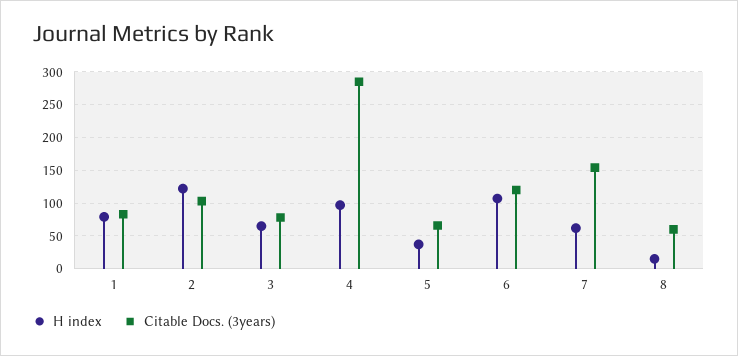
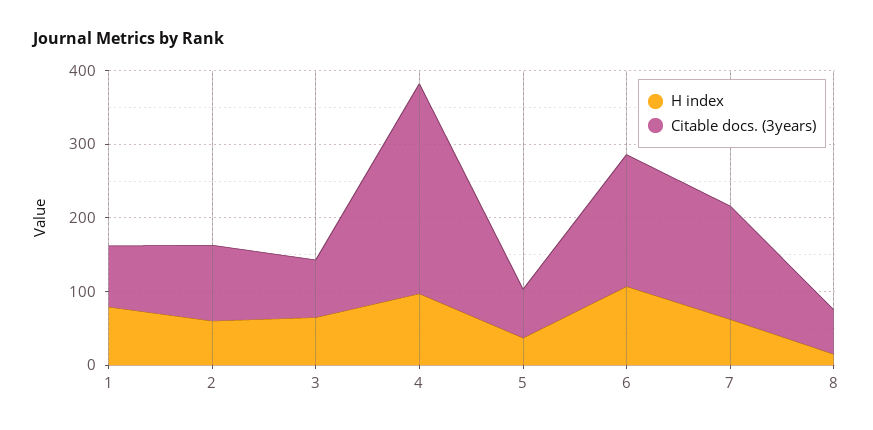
H index, 2: 120 -> 60
Citable Docs. (3years), 6: 120 -> 180

